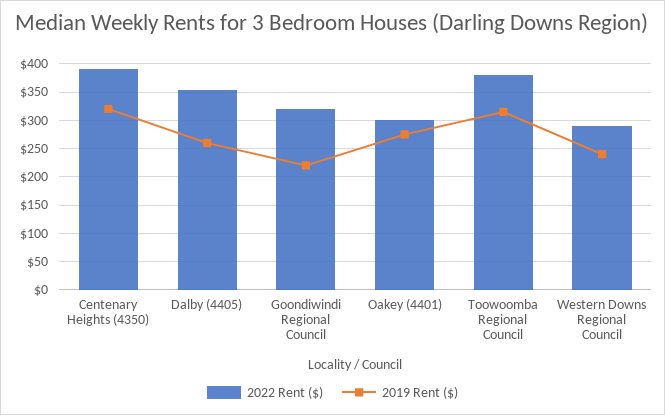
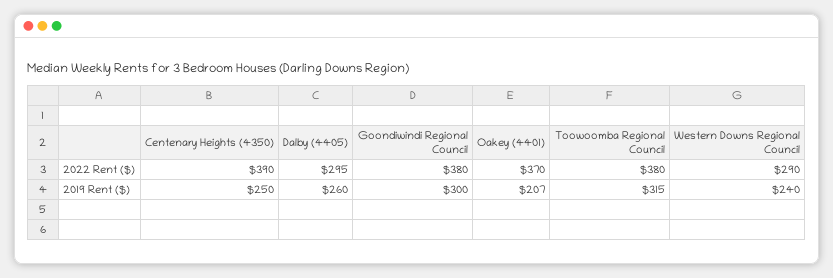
2019 Rent ($), Centenary Heights (4350): 325 -> 250
2022 Rent ($), Dalby (4405): 350 -> 295
2022 Rent ($), Goondiwindi Regional Council: 325 -> 380
2019 Rent ($), Goondiwindi Regional Council: 225 -> 300
2022 Rent ($), Oakey (4401): 300 -> 370
2019 Rent ($), Oakey (4401): 275 -> 207

